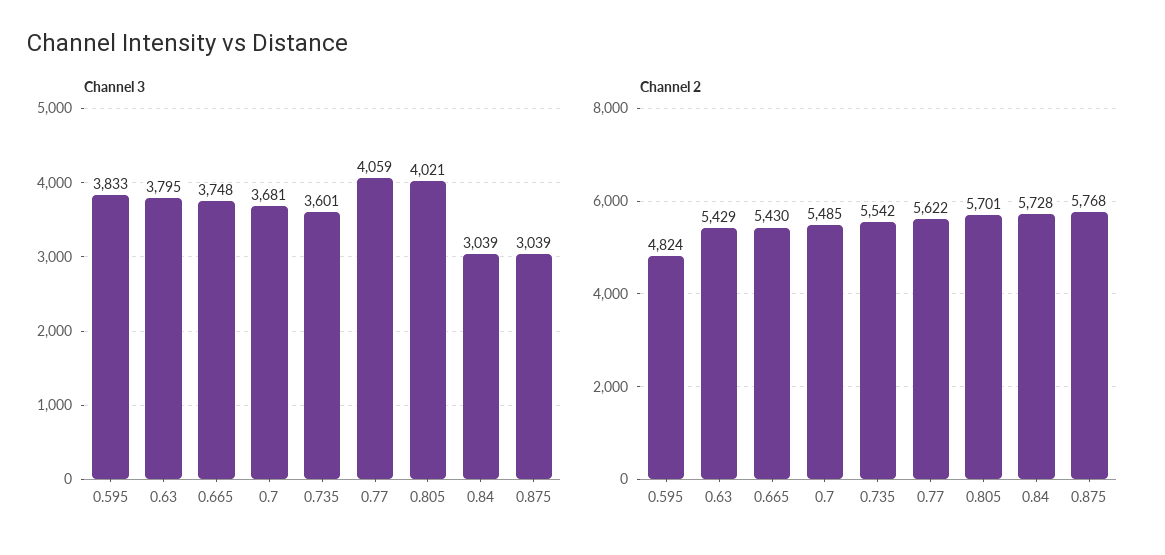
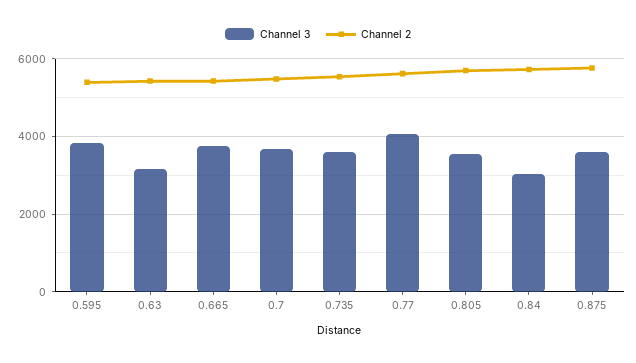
Channel 3, 0.63: 3795 -> 3200
Channel 3, 0.805: 4021 -> 3600
Channel 3, 0.875: 3039 -> 3600
Channel 2, 0.595: 4824 -> 5400

